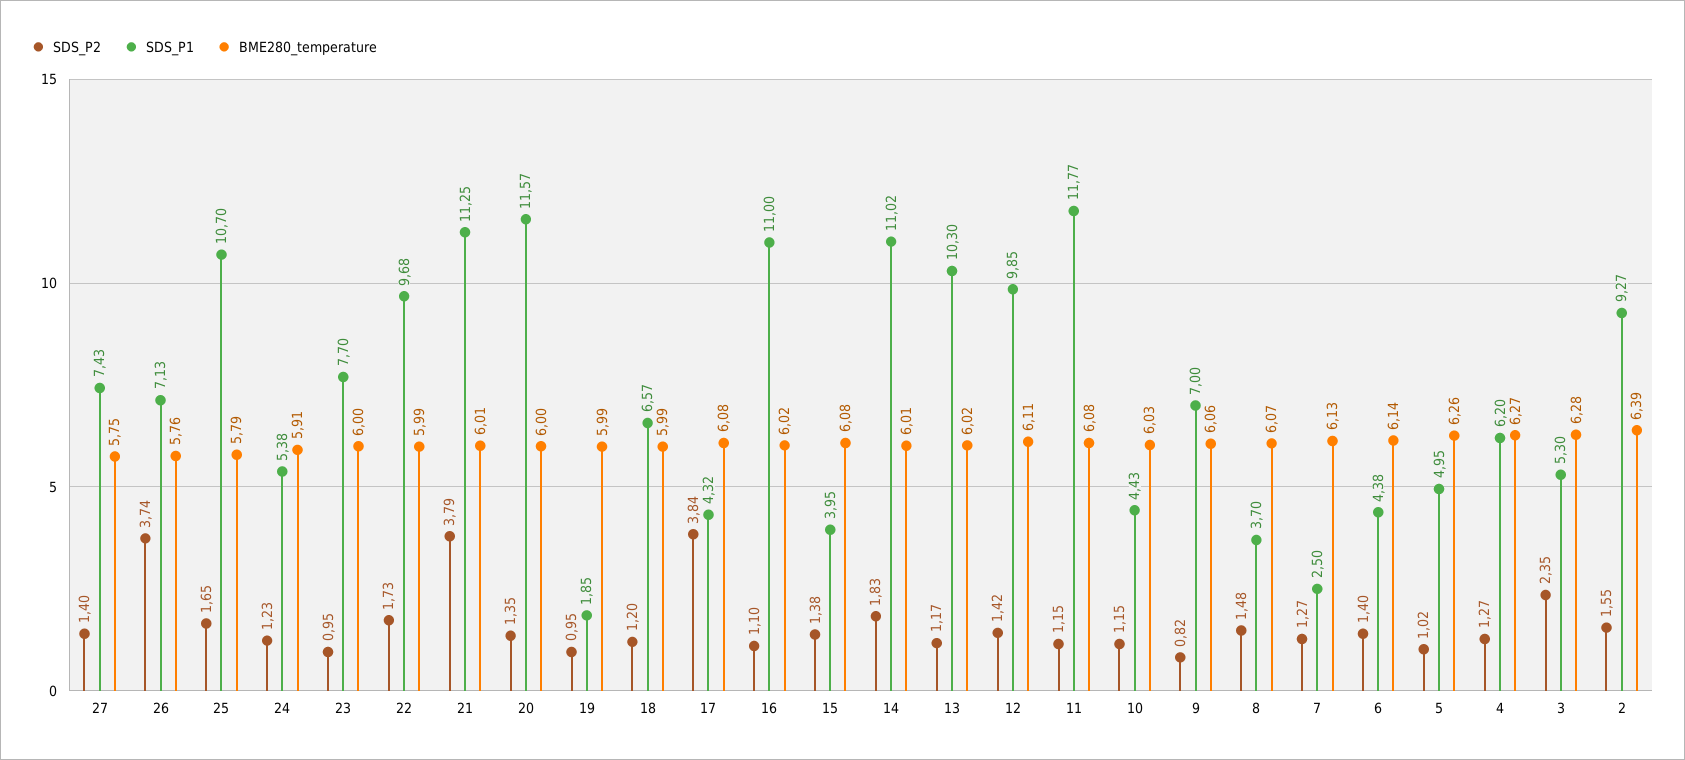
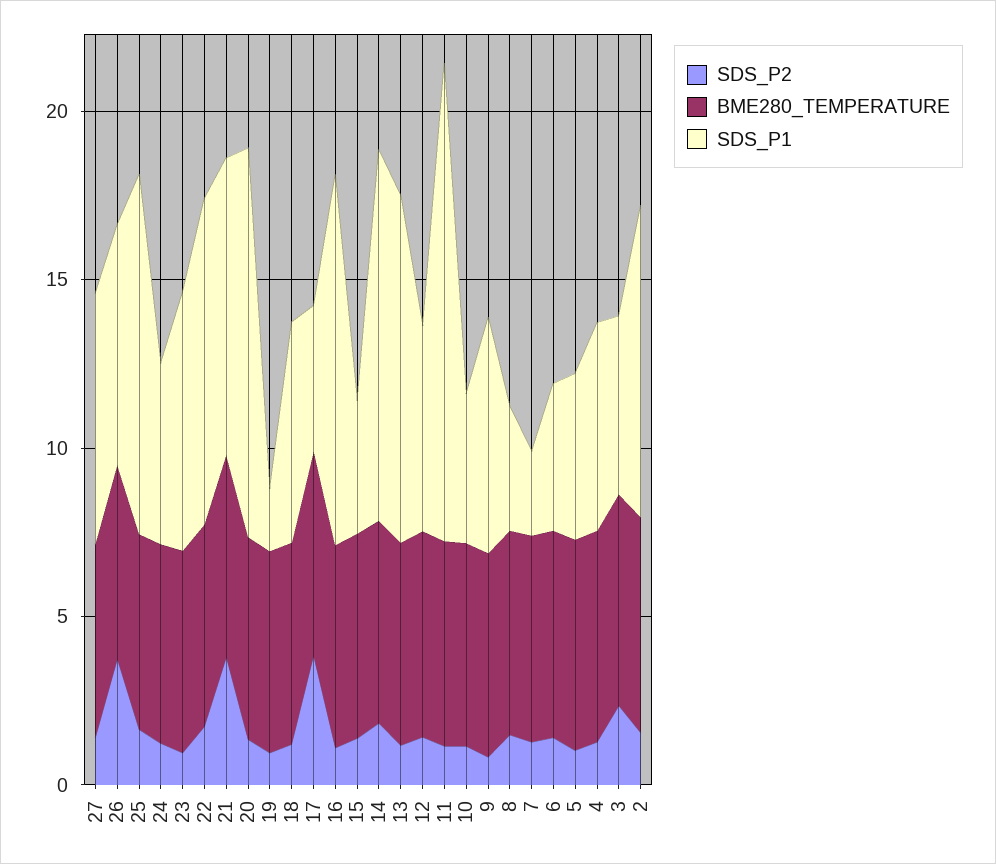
SDS_P1, 21: 11.25 -> 9
SDS_P1, 12: 9.85 -> 6
SDS_P1, 11: 11.77 -> 14

